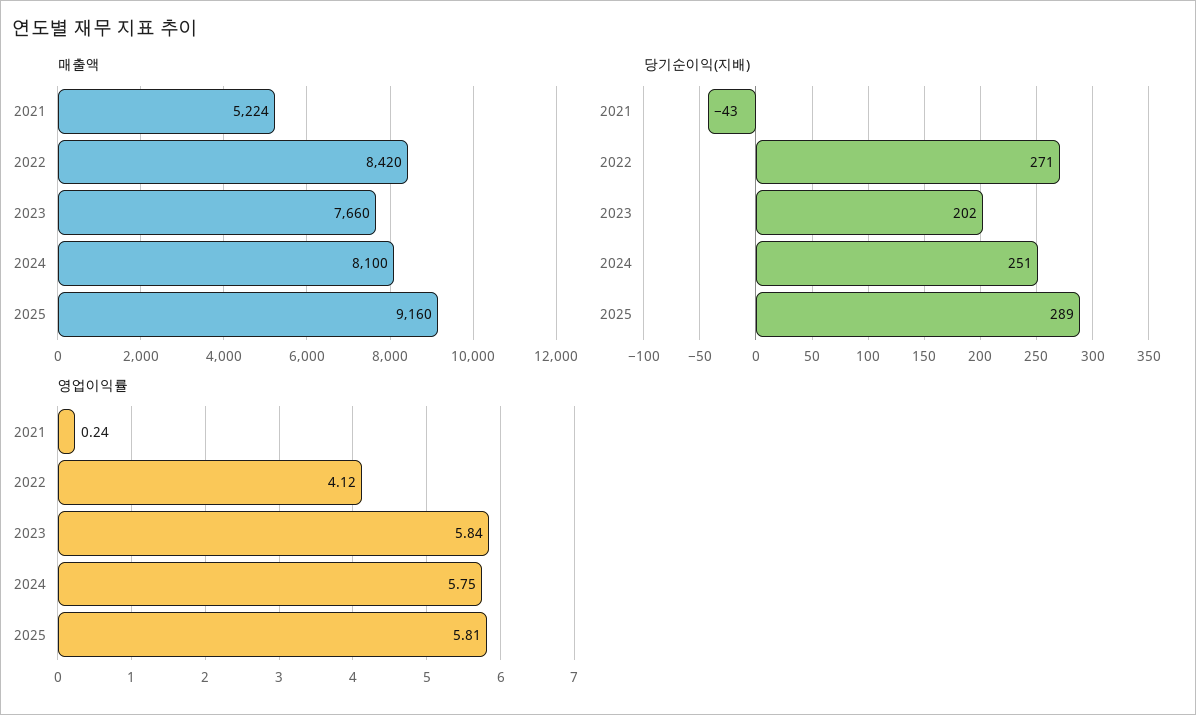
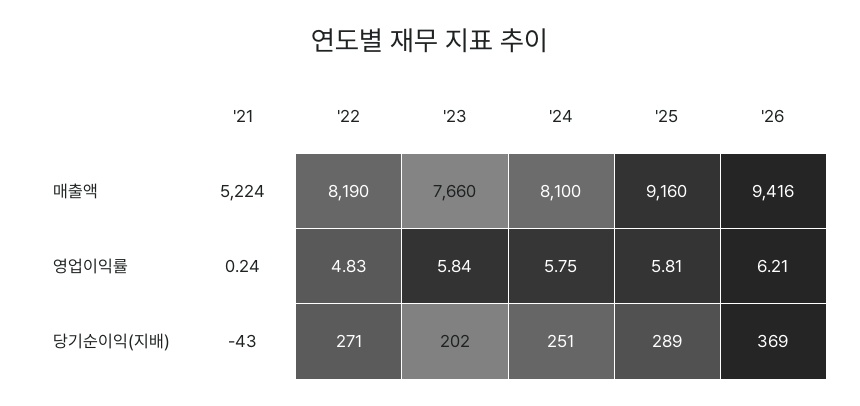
매출액, 2022: 8420 -> 8190
영업이익률, 2022: 4.12 -> 4.83
매출액, '26: none -> 9416
영업이익률, '26: none -> 6.21
당기순이익(지배), '26: none -> 369

